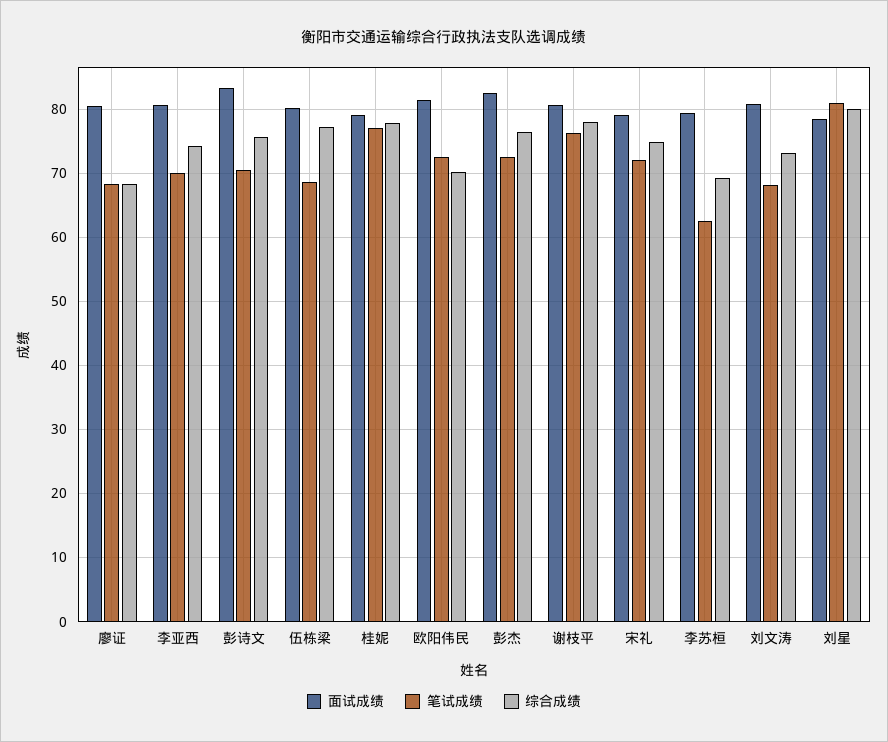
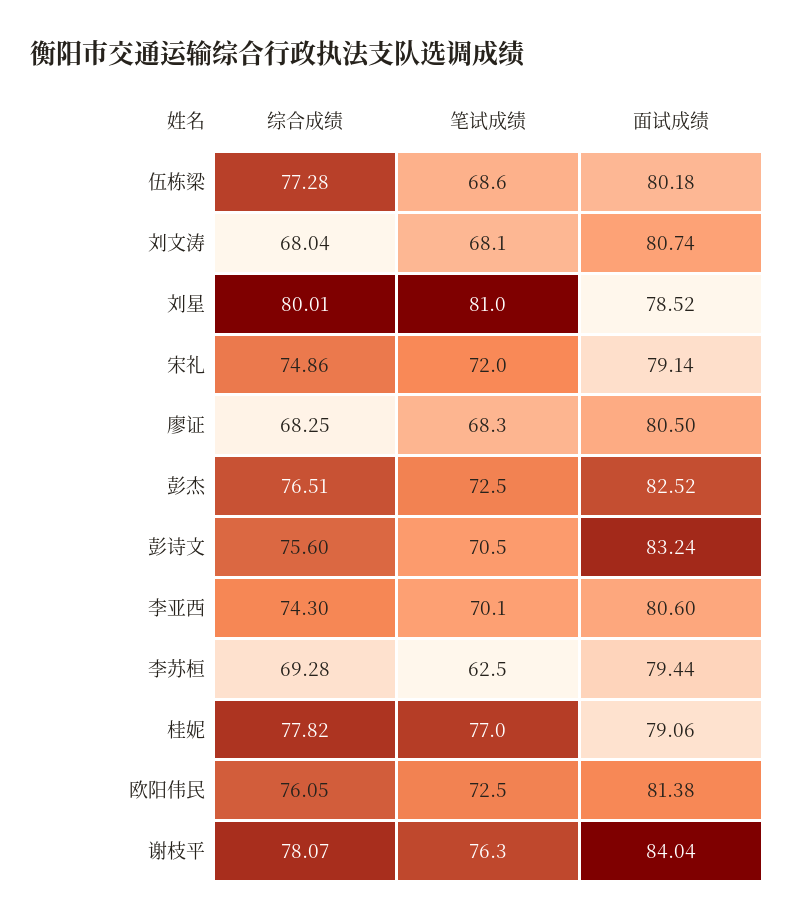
综合成绩, 欧阳伟民: 70 -> 76.05
面试成绩, 谢枝平: 81 -> 84.04
综合成绩, 刘文涛: 73 -> 68.04

